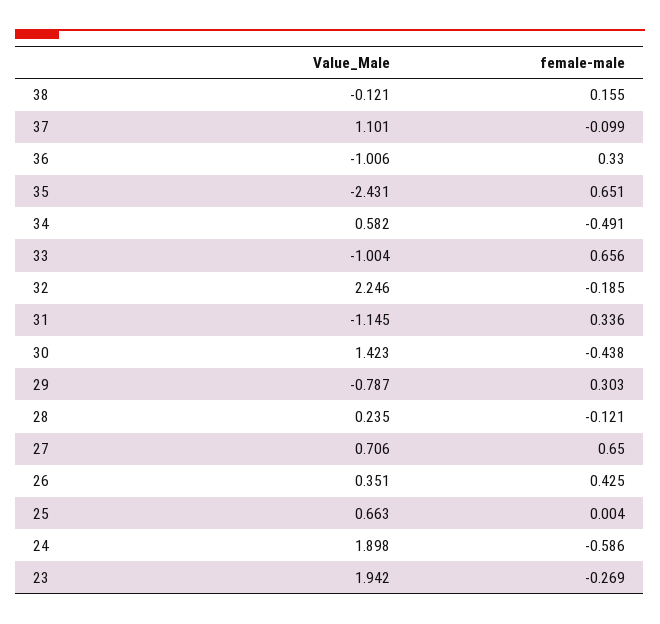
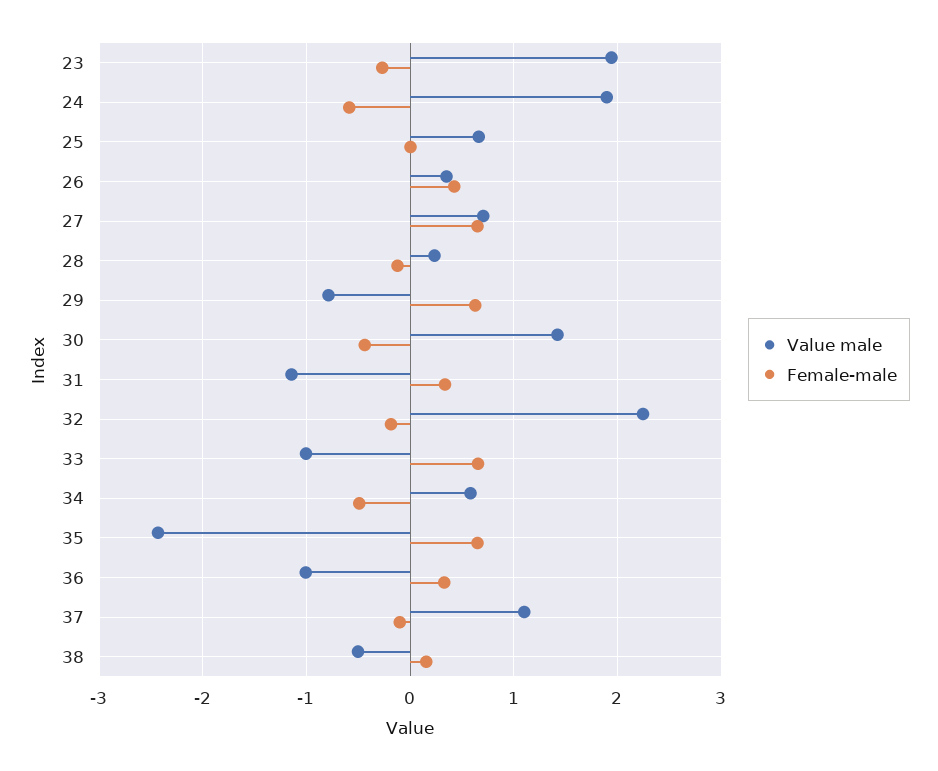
Value_Male, 38: -0.121 -> -0.5
female-male, 29: 0.303 -> 0.6

